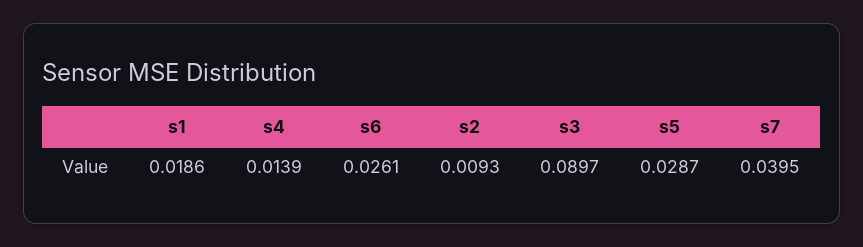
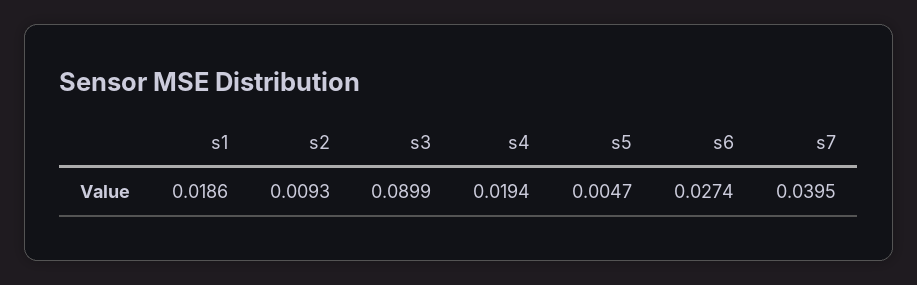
s4: 0.0139 -> 0.0194
s6: 0.0261 -> 0.0274
s3: 0.0897 -> 0.0899
s5: 0.0287 -> 0.0047

